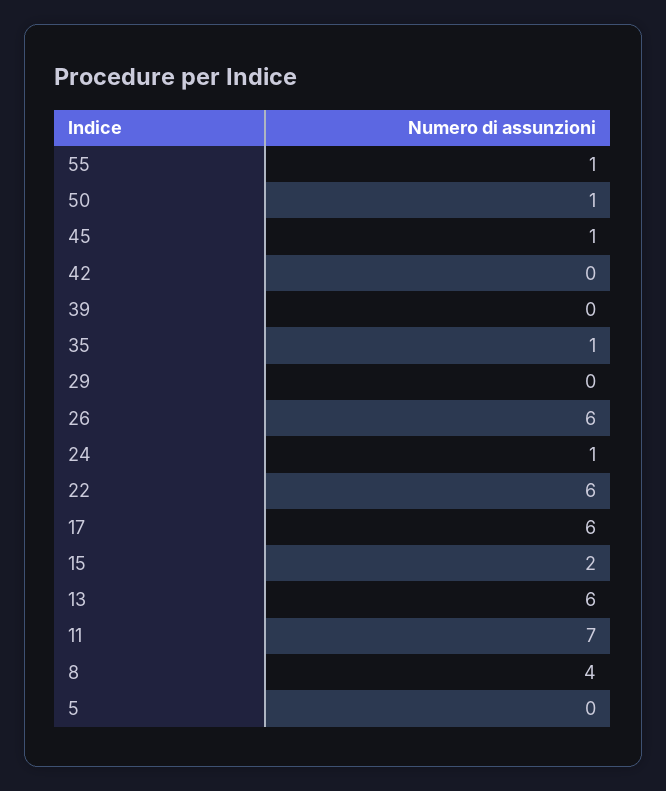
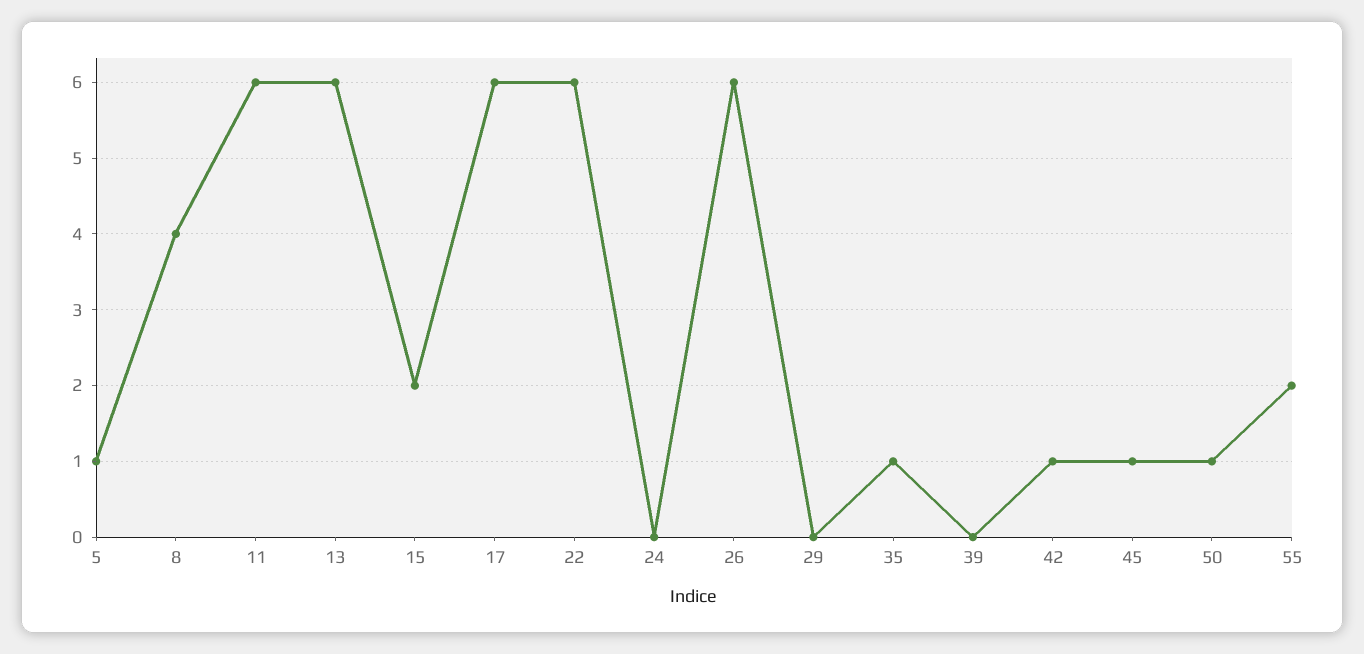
55: 1 -> 2
42: 0 -> 1
24: 1 -> 0
11: 7 -> 6
5: 0 -> 1

